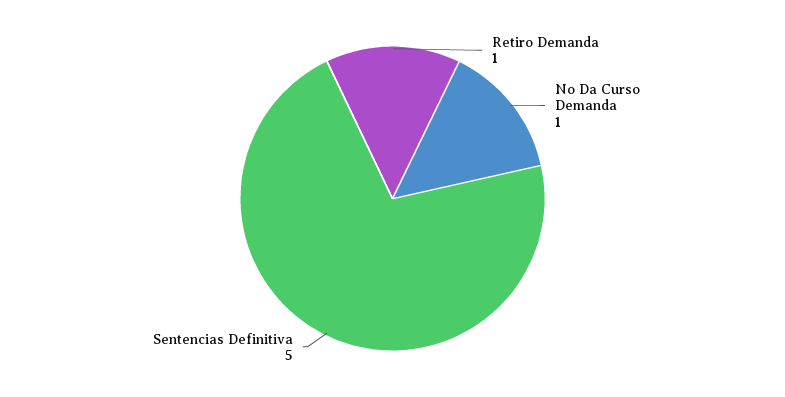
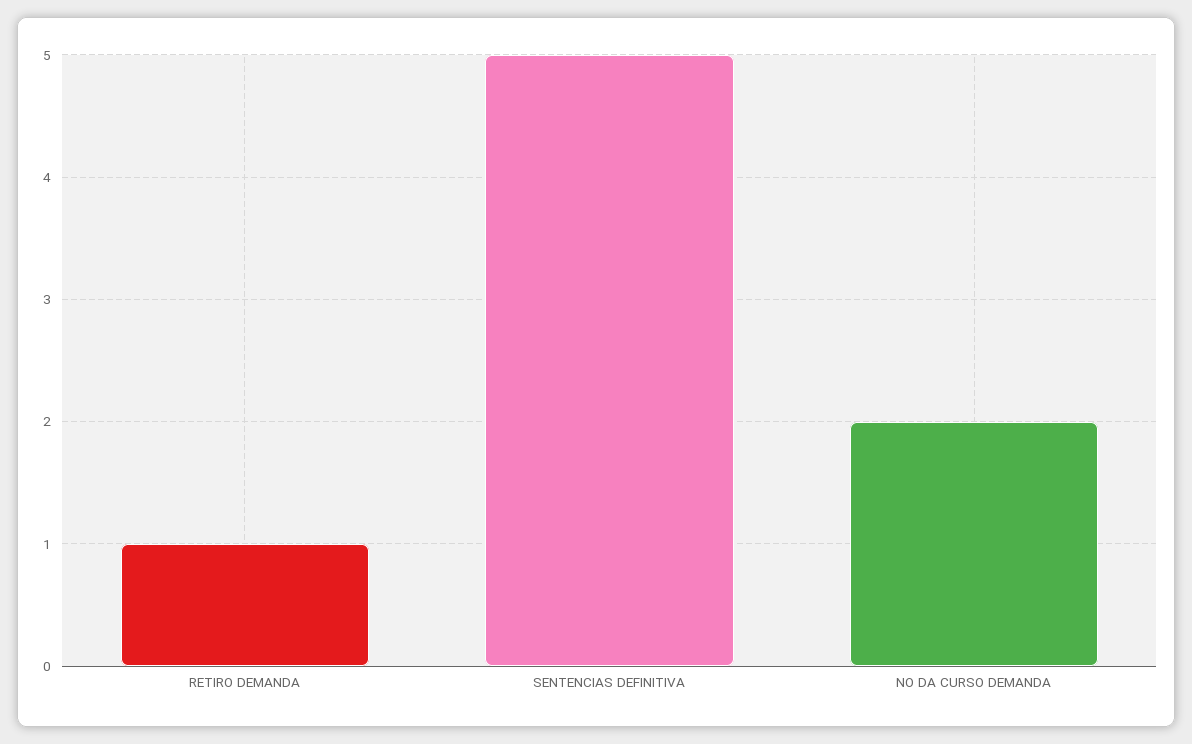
No Da Curso Demanda: 1 -> 2

